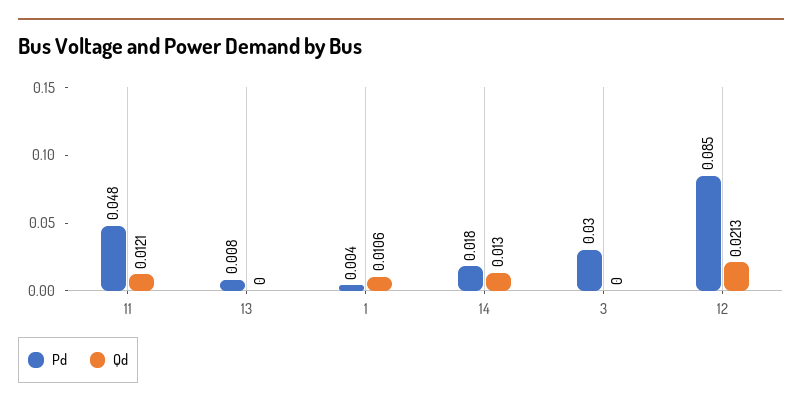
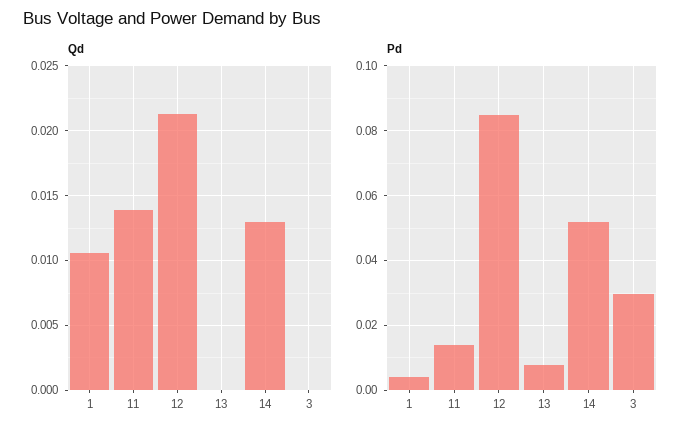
Pd, 11: 0.048 -> 0.014
Qd, 11: 0.0121 -> 0.014
Pd, 14: 0.018 -> 0.052

